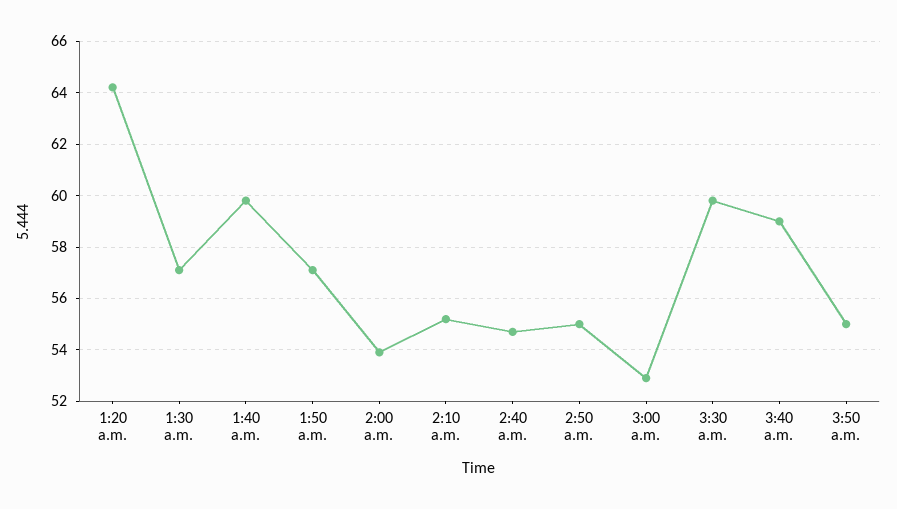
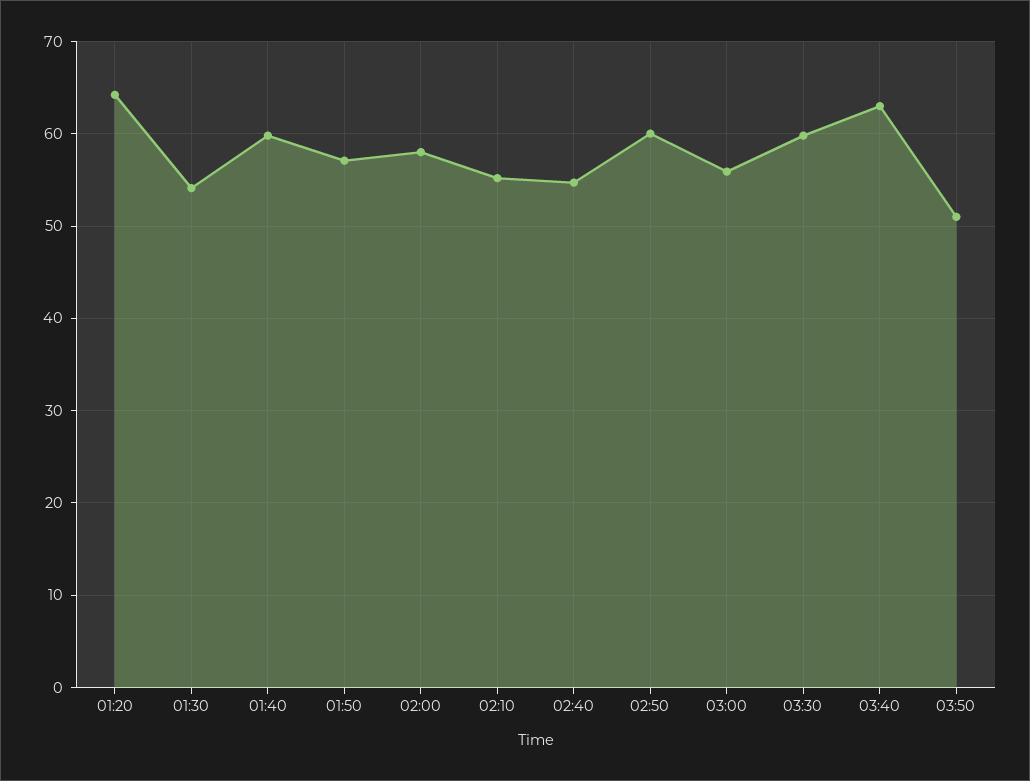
1:30 a.m.: 57 -> 54
2:00 a.m.: 54 -> 58
2:50 a.m.: 55 -> 60
3:00 a.m.: 53 -> 56
3:40 a.m.: 59 -> 63
3:50 a.m.: 55 -> 51

